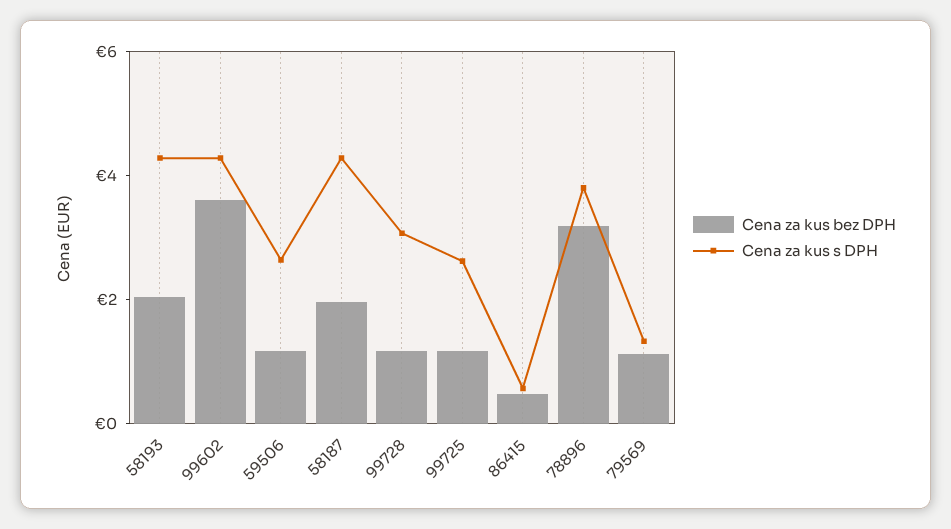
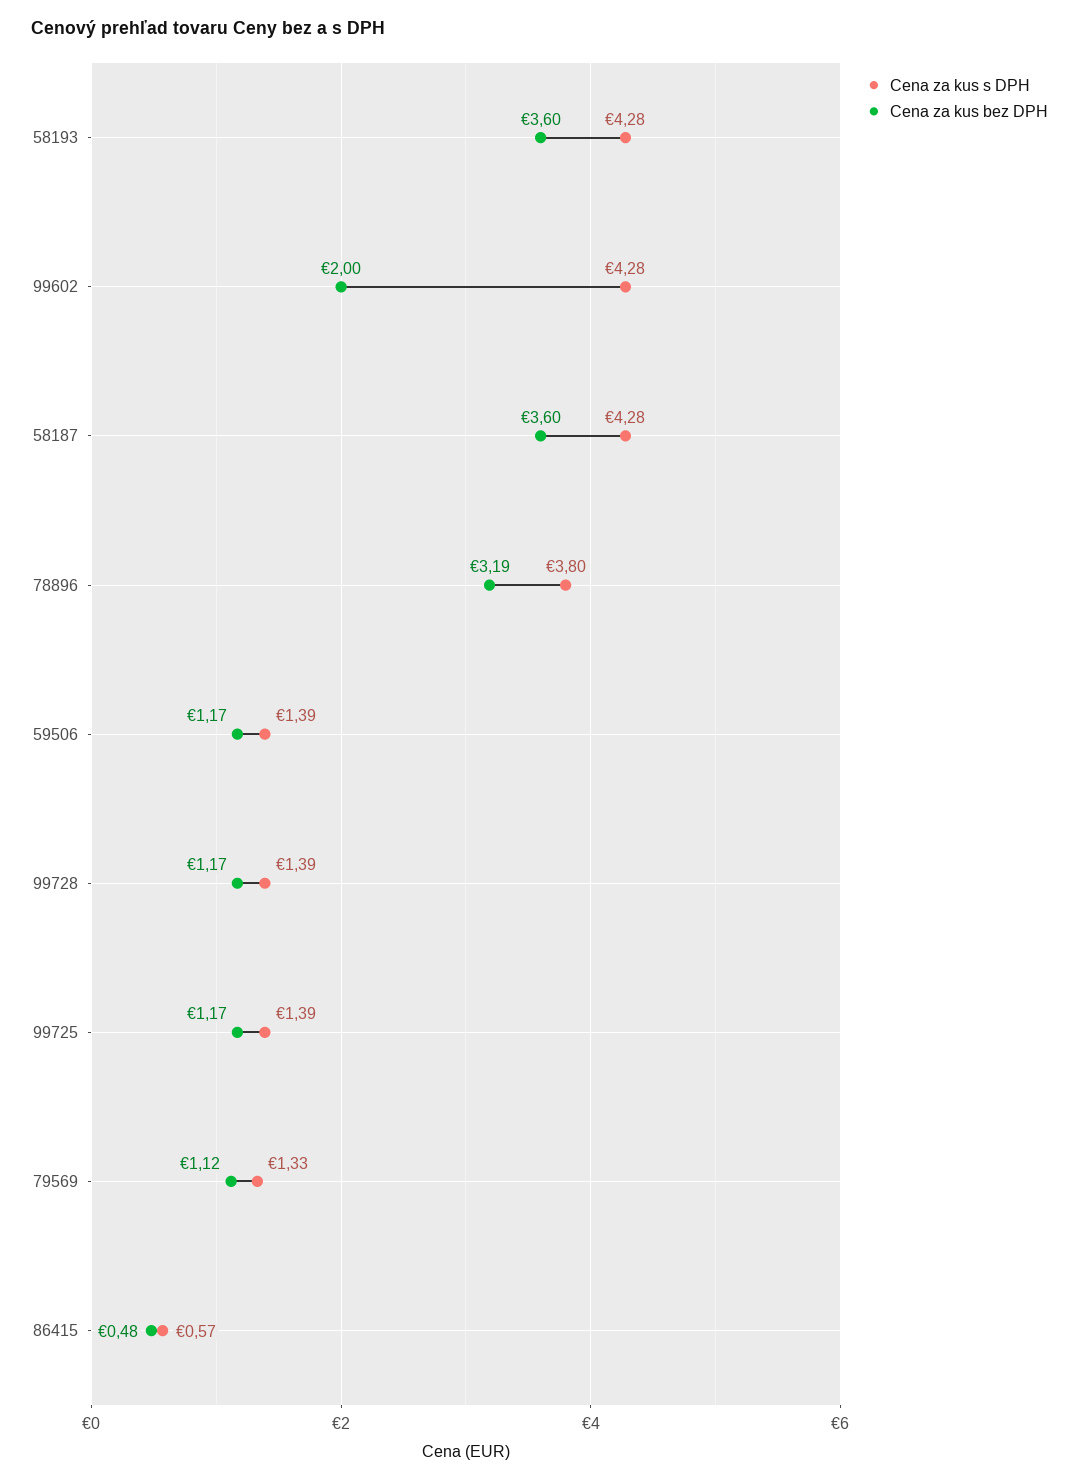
Cena za kus bez DPH, 58193: 2 -> 3.6
Cena za kus bez DPH, 99602: 3.5 -> 2
Cena za kus s DPH, 59506: 2.5 -> 1.39
Cena za kus bez DPH, 58187: 2 -> 3.6
Cena za kus s DPH, 99728: 3 -> 1.39
Cena za kus s DPH, 99725: 2.5 -> 1.39

